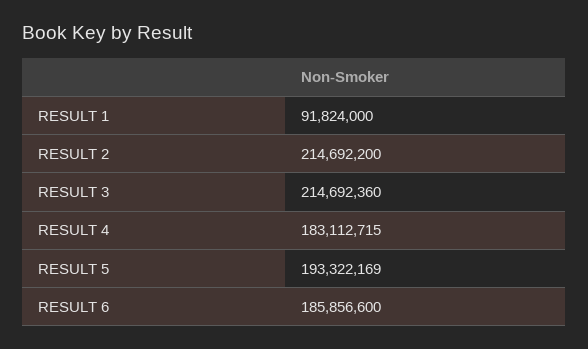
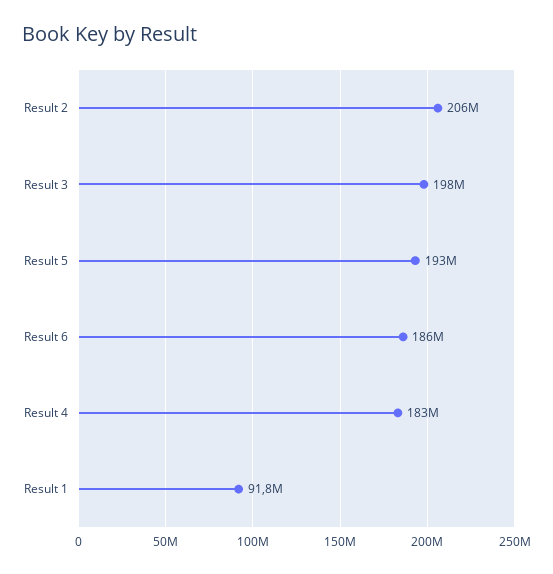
RESULT 2: 214692200 -> 206000000
RESULT 3: 214692360 -> 198000000

